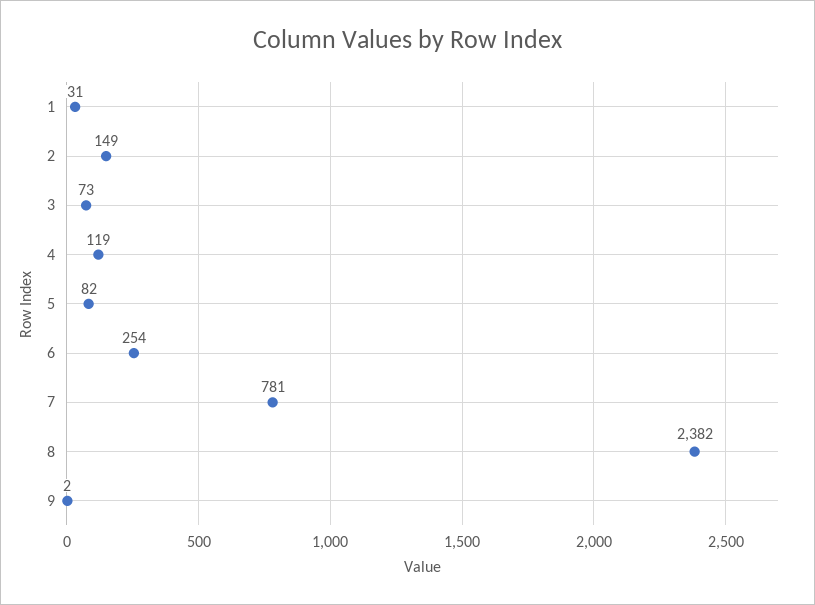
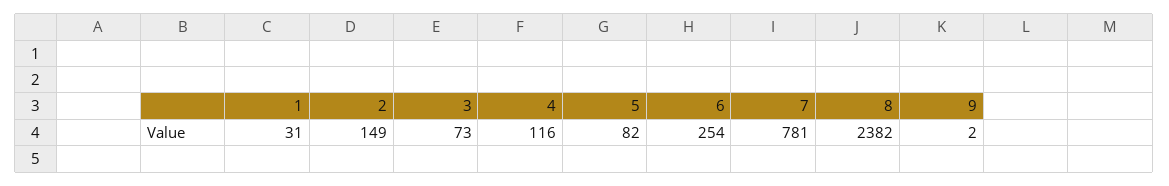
4: 119 -> 116

